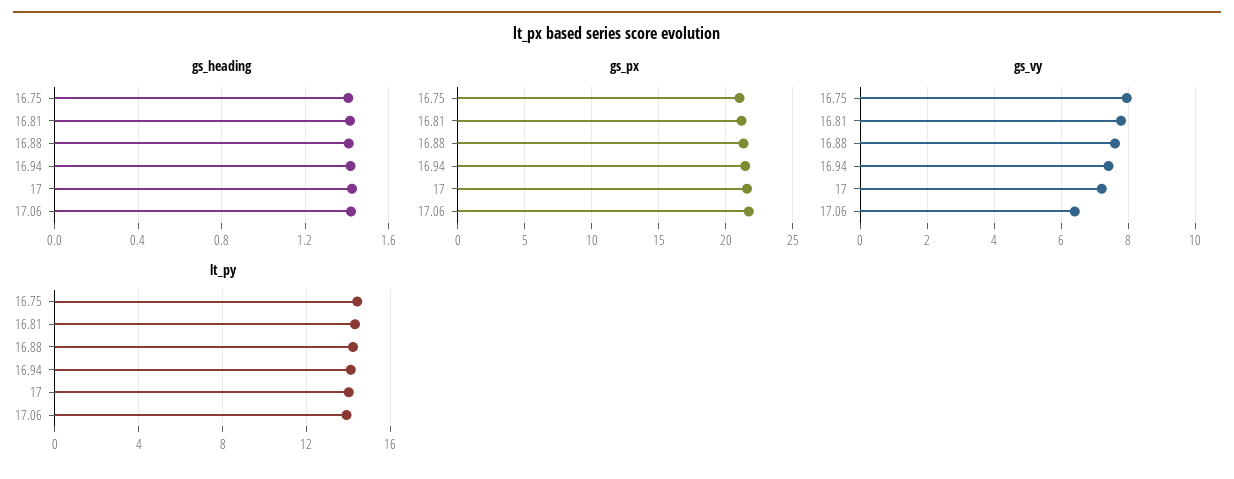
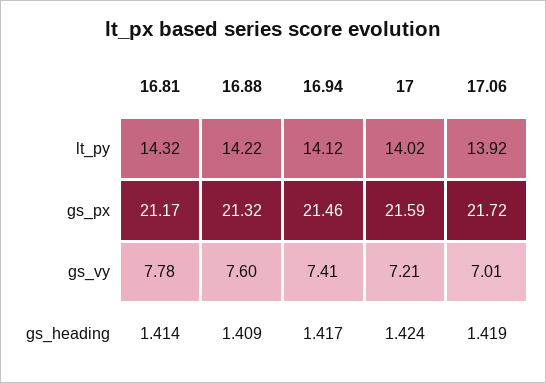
gs_heading, 16.75: 1.4 -> none
gs_px, 16.75: 21 -> none
gs_vy, 16.75: 8 -> none
gs_vy, 17.06: 6.4 -> 7.01
lt_py, 16.75: 14.5 -> none

